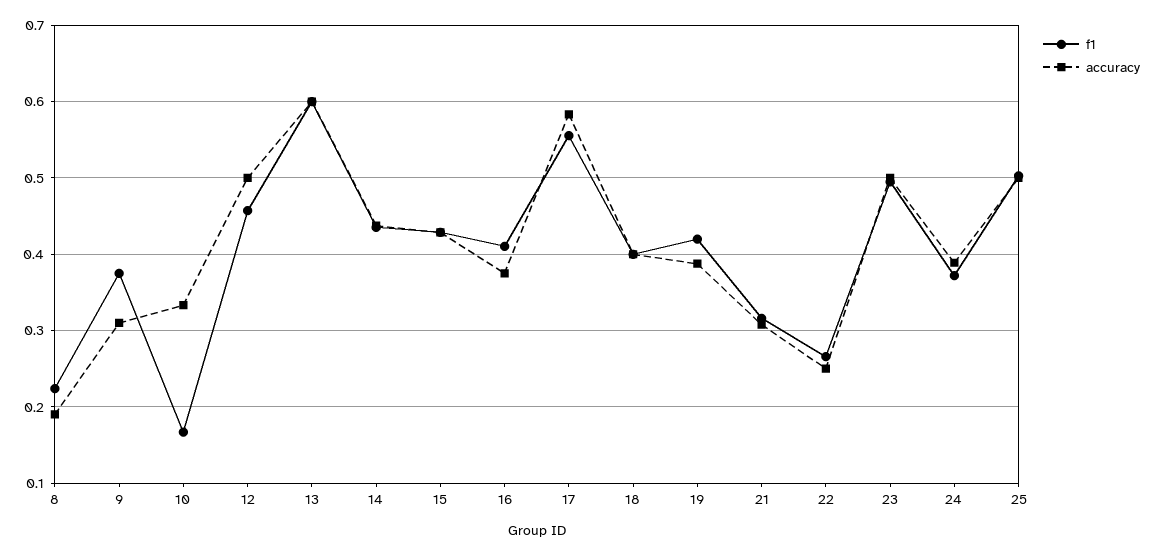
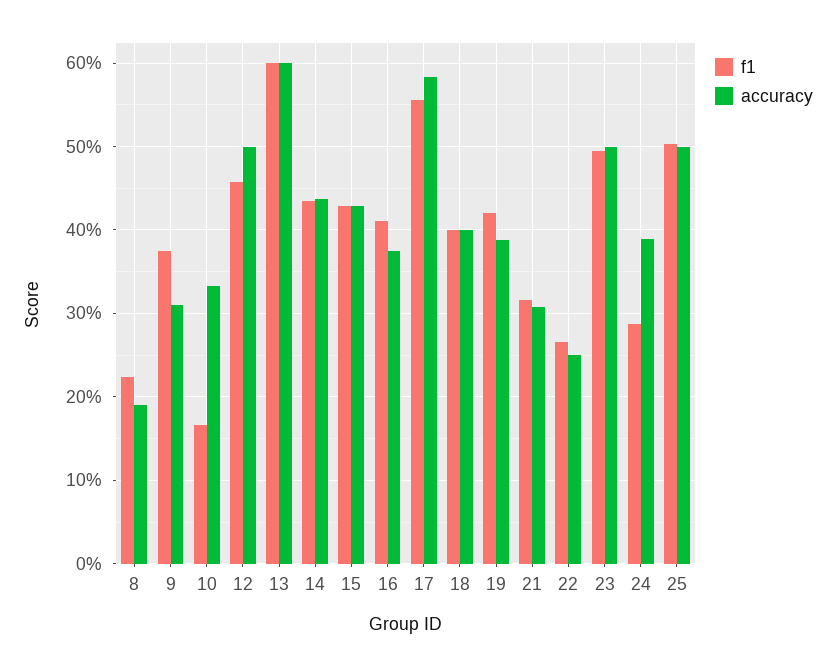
f1, 24: 0.37 -> 0.29

